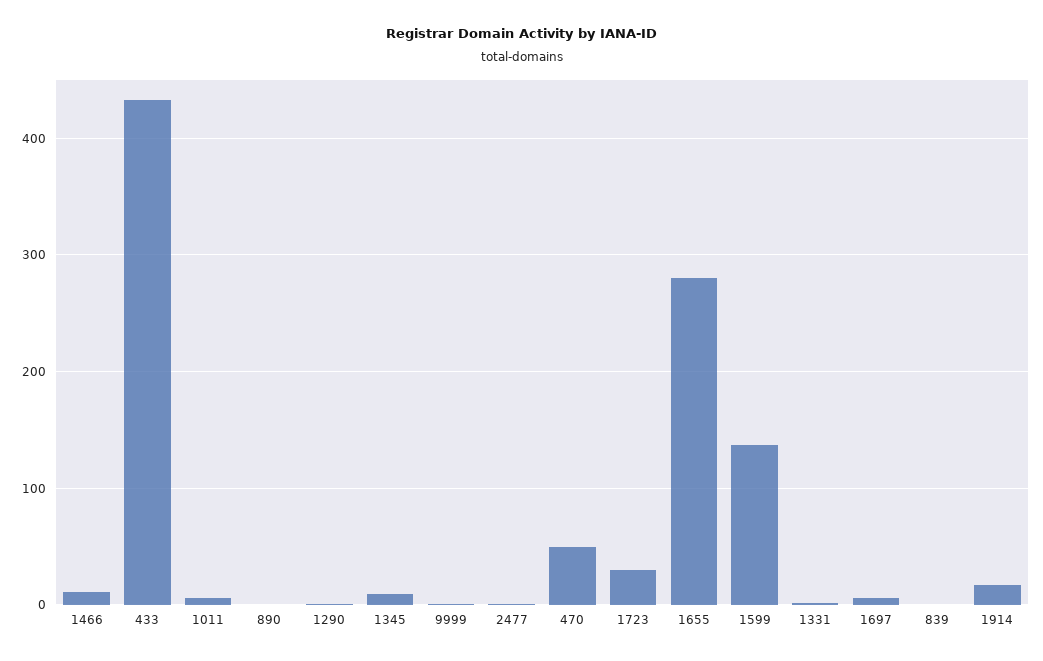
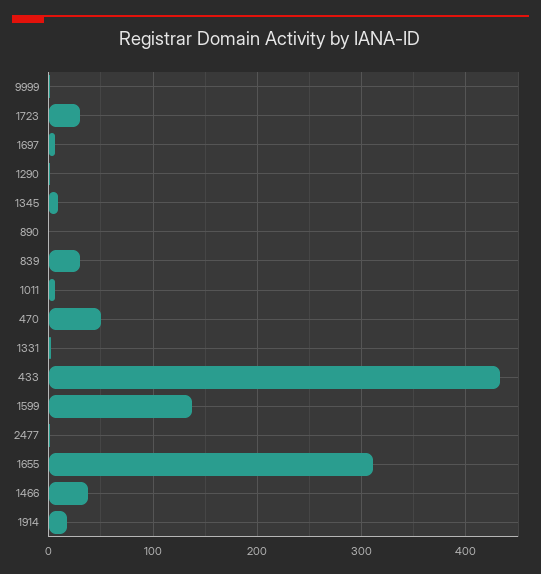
1466: 10 -> 40
1655: 280 -> 310
839: 0 -> 30

